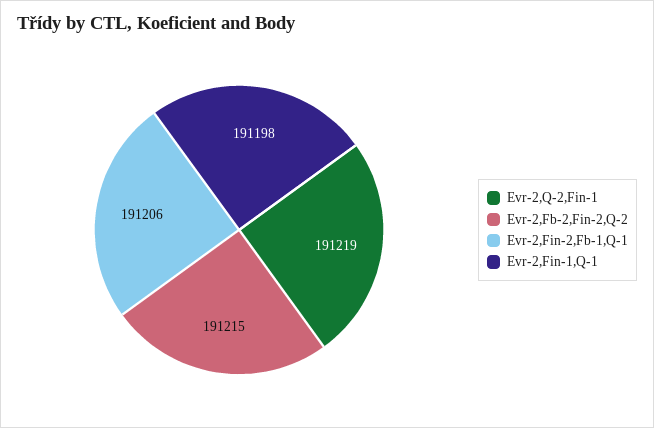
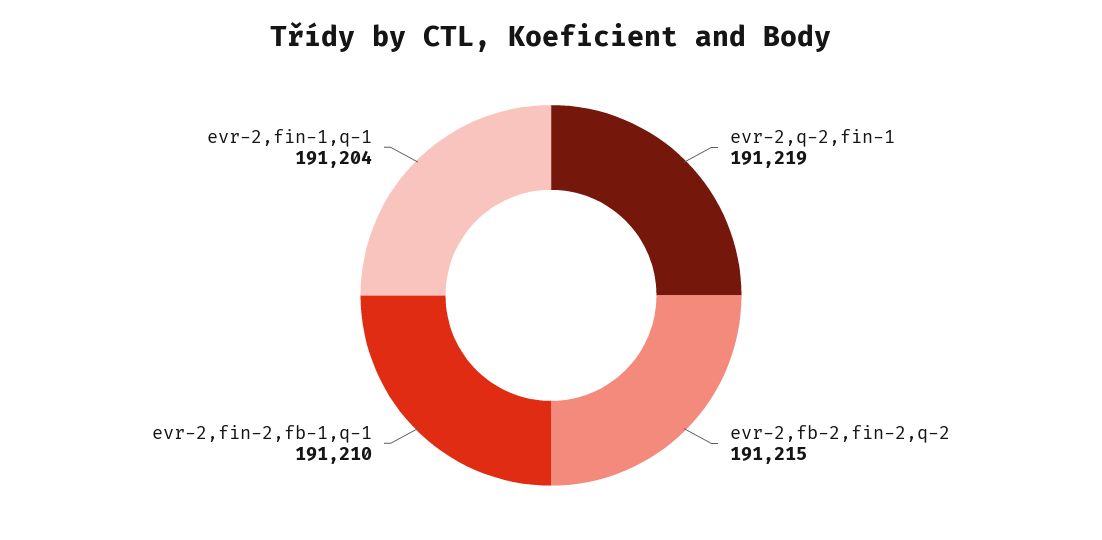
Evr-2,Fin-2,Fb-1,Q-1: 191206 -> 191210
Evr-2,Fin-1,Q-1: 191198 -> 191204

